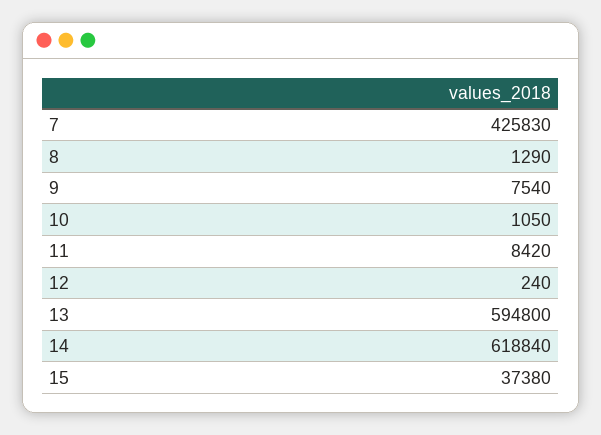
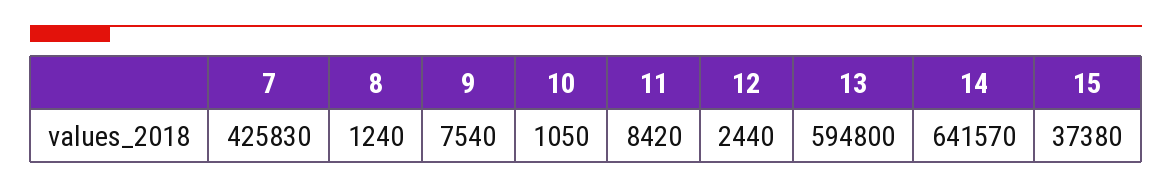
8: 1290 -> 1240
12: 240 -> 2440
14: 618840 -> 641570

